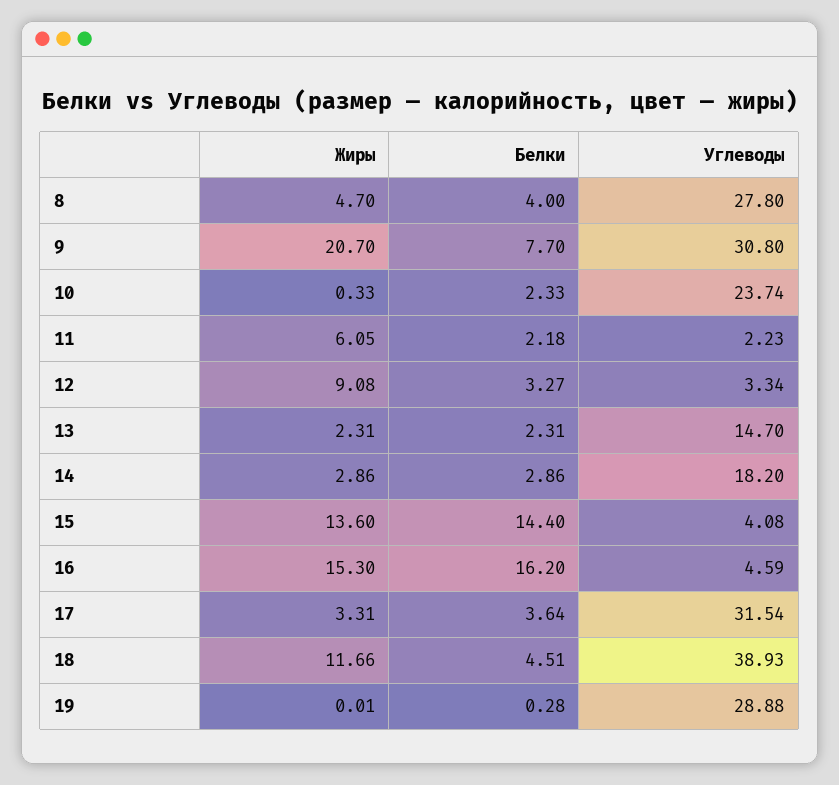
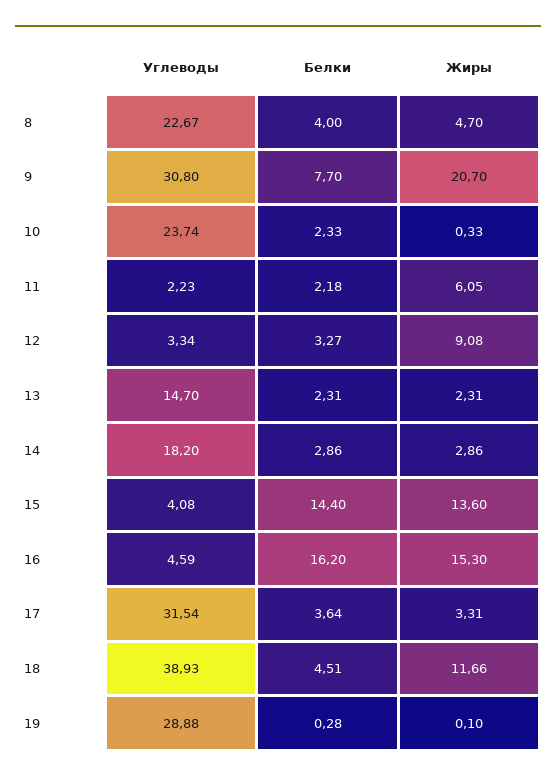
Углеводы, 8: 27.8 -> 22.67
Жиры, 19: 0.01 -> 0.1

